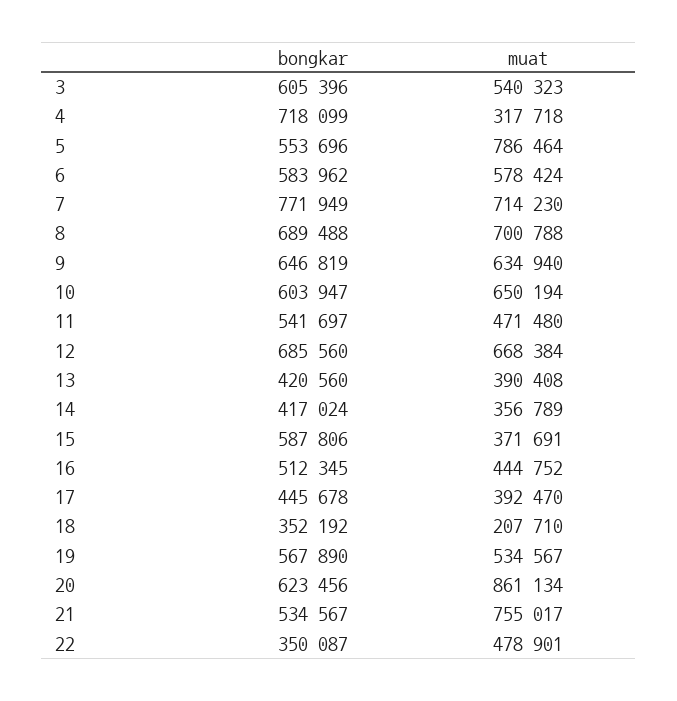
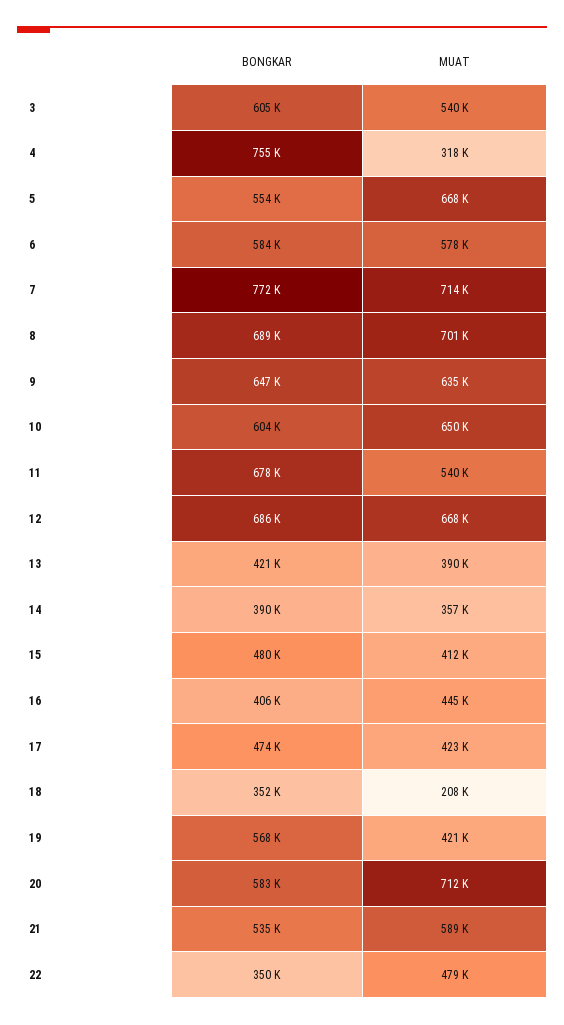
bongkar, 4: 718099 -> 755000
muat, 5: 786464 -> 668000
bongkar, 11: 541697 -> 678000
muat, 11: 471480 -> 540000
bongkar, 14: 417024 -> 390000
bongkar, 15: 587806 -> 480000
muat, 15: 371691 -> 412000
bongkar, 16: 512345 -> 406000
bongkar, 17: 445678 -> 474000
muat, 17: 392470 -> 423000
muat, 19: 534567 -> 421000
bongkar, 20: 623456 -> 583000
muat, 20: 861134 -> 712000
muat, 21: 755017 -> 589000

